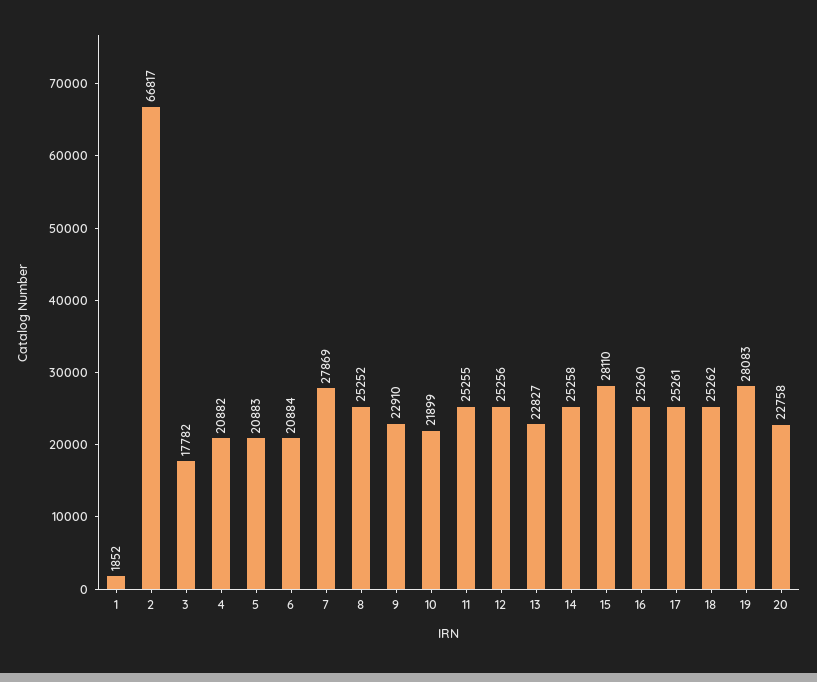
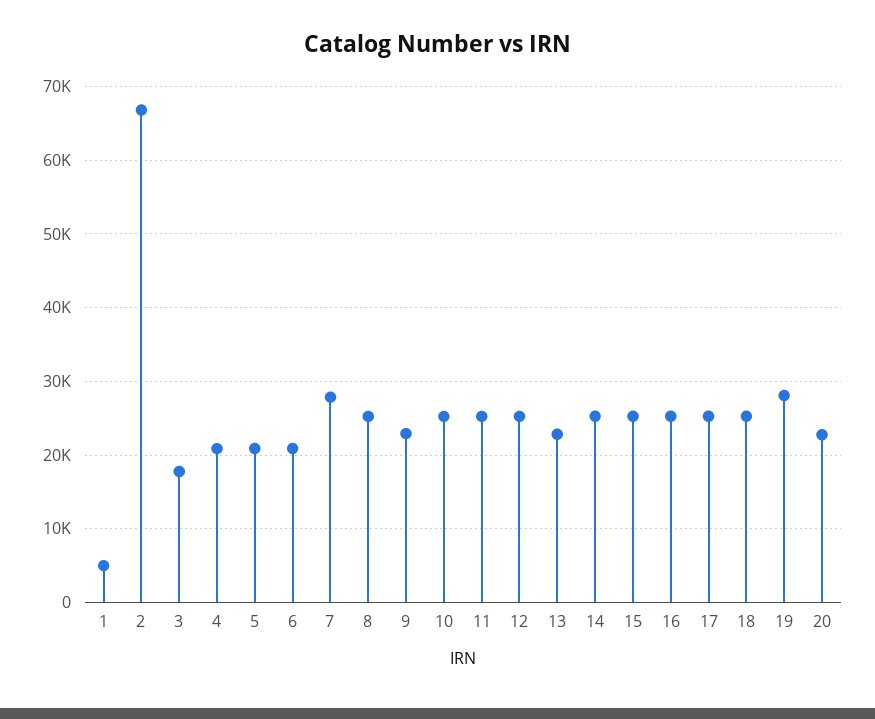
1: 1852 -> 5000
10: 21899 -> 25000
15: 28110 -> 25000

